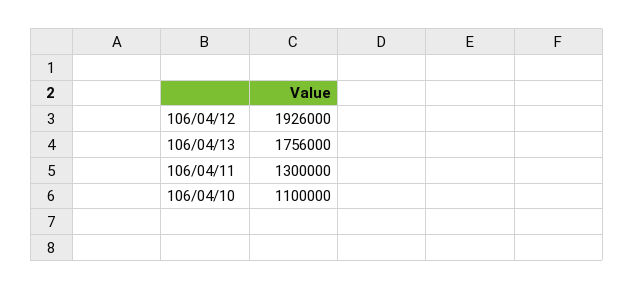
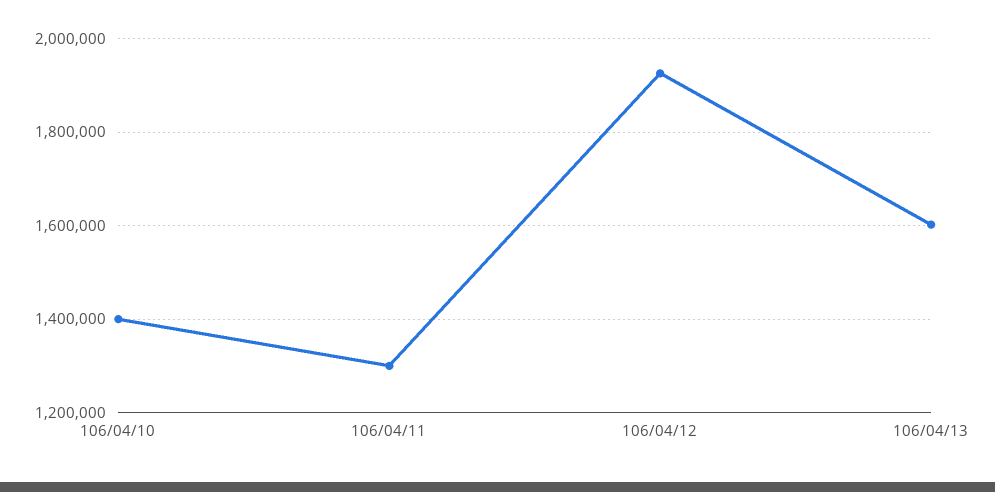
106/04/13: 1756000 -> 1600000
106/04/10: 1100000 -> 1400000

